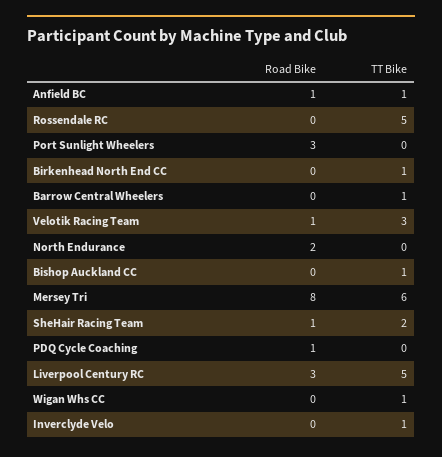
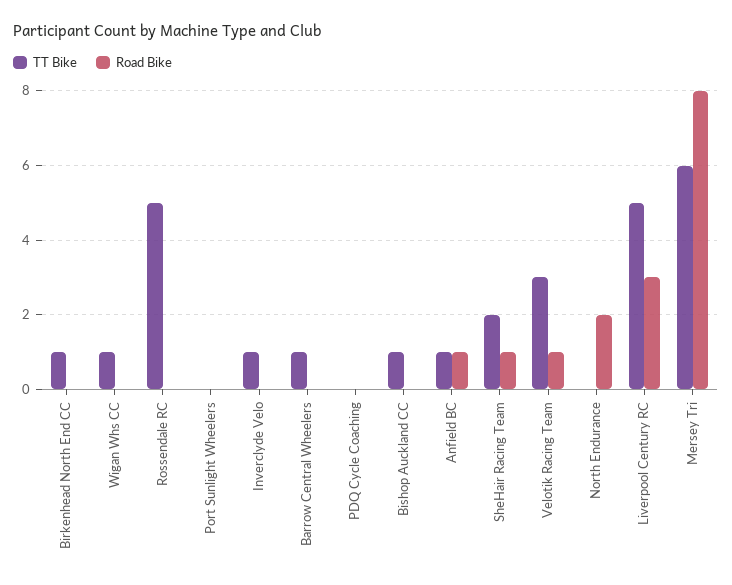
Road Bike, Port Sunlight Wheelers: 3 -> 0
Road Bike, PDQ Cycle Coaching: 1 -> 0

